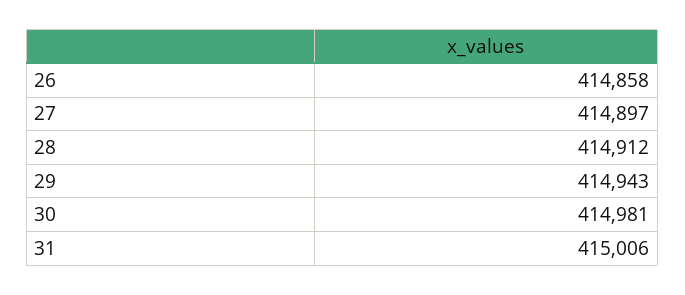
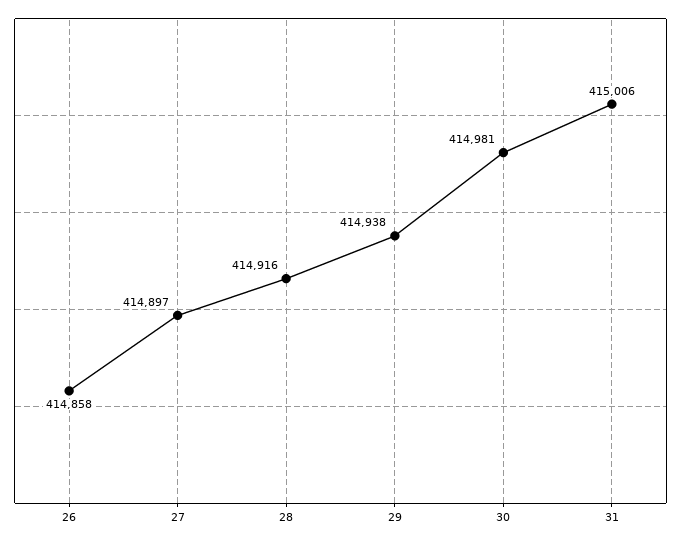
28: 414912 -> 414916
29: 414943 -> 414938

